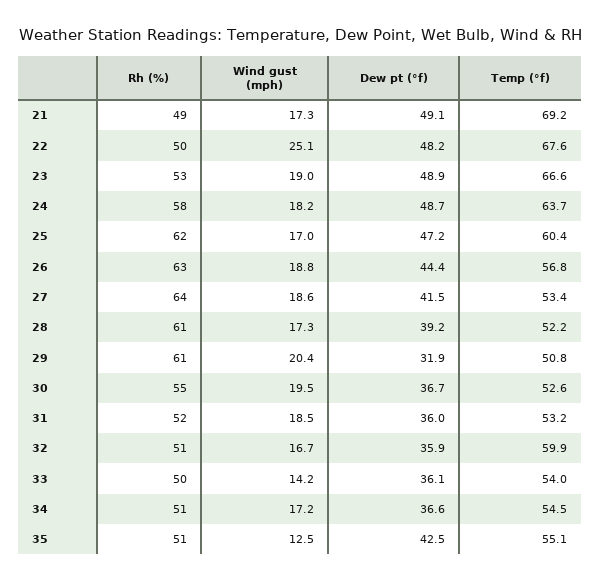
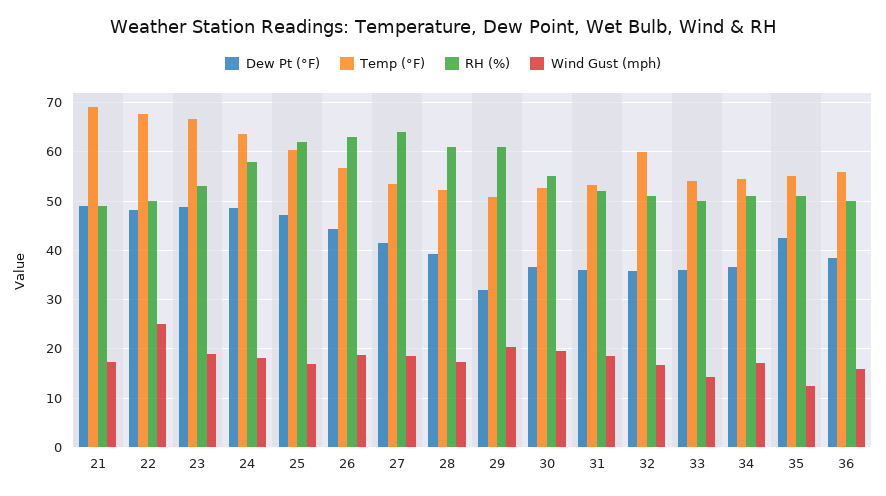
Dew pt (°f), 36: none -> 38
Temp (°f), 36: none -> 56
Rh (%), 36: none -> 50
Wind gust (mph), 36: none -> 16

